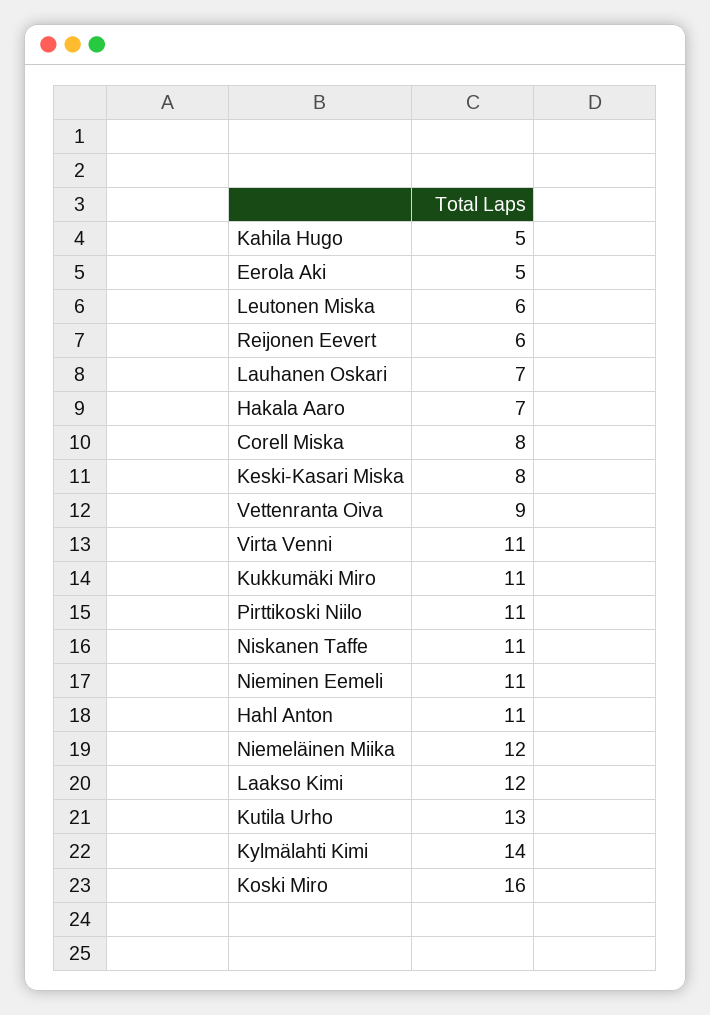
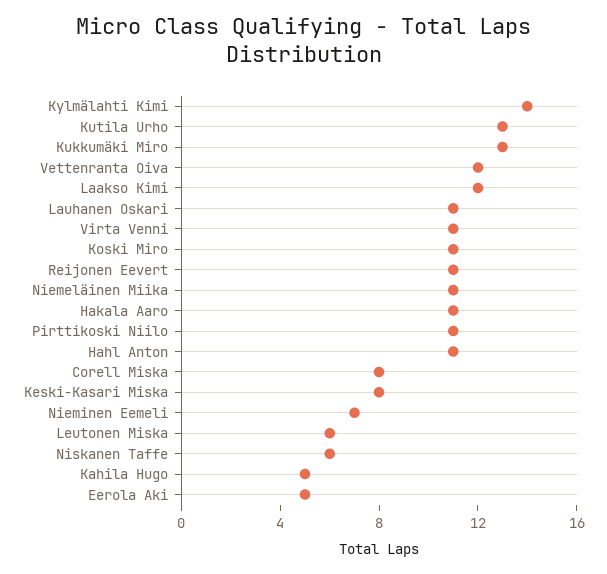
Reijonen Eevert: 6 -> 11
Lauhanen Oskari: 7 -> 11
Hakala Aaro: 7 -> 11
Vettenranta Oiva: 9 -> 12
Kukkumäki Miro: 11 -> 13
Niskanen Taffe: 11 -> 6
Nieminen Eemeli: 11 -> 7
Niemeläinen Miika: 12 -> 11
Koski Miro: 16 -> 11

